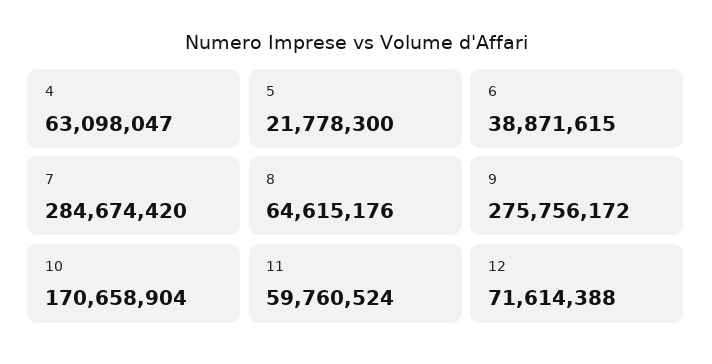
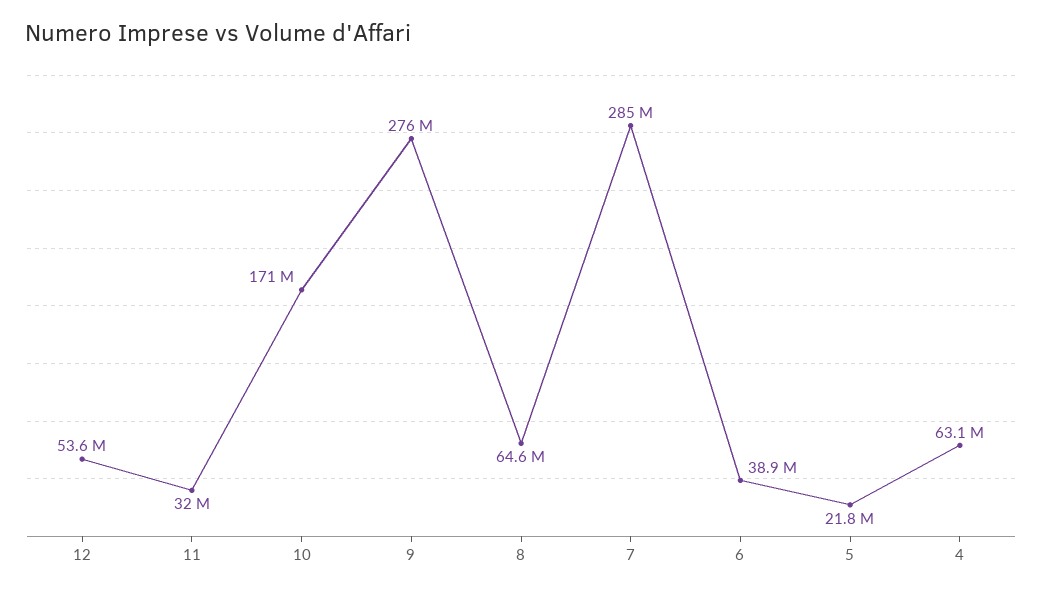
11: 59760524 -> 32000000
12: 71614388 -> 53600000

